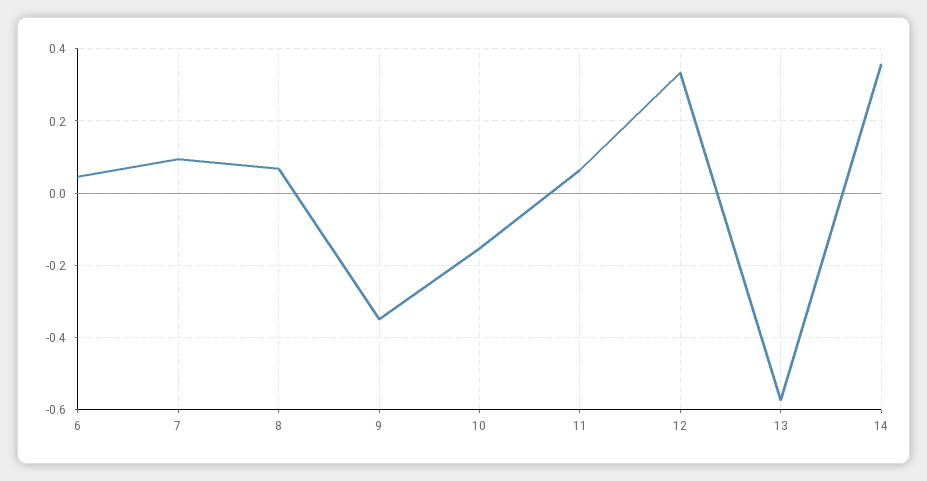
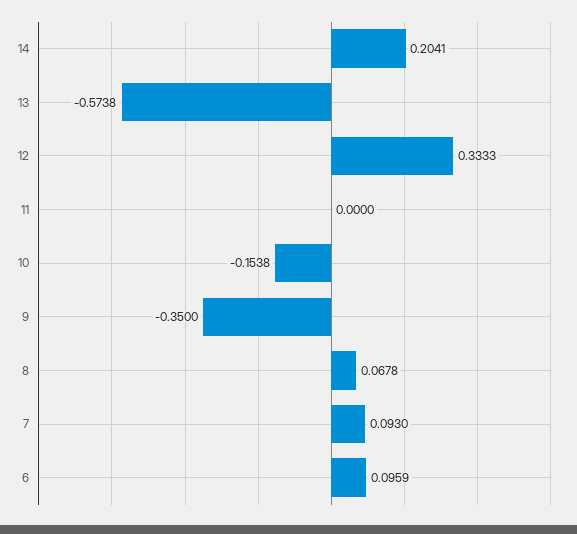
6: 0.04 -> 0.0959
11: 0.06 -> 0
14: 0.36 -> 0.2041

